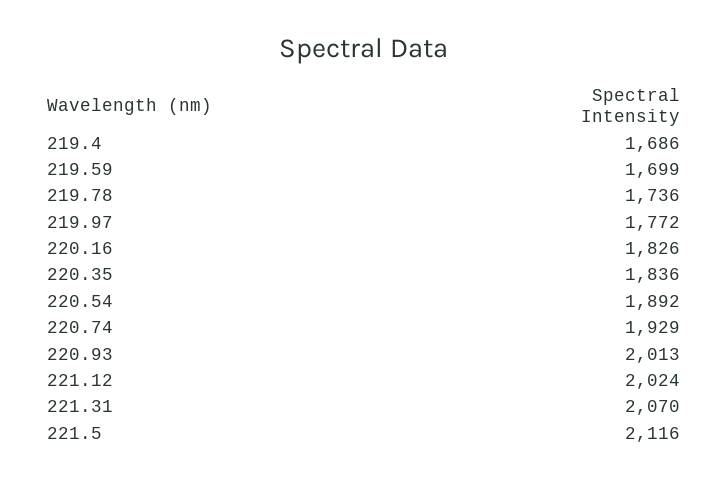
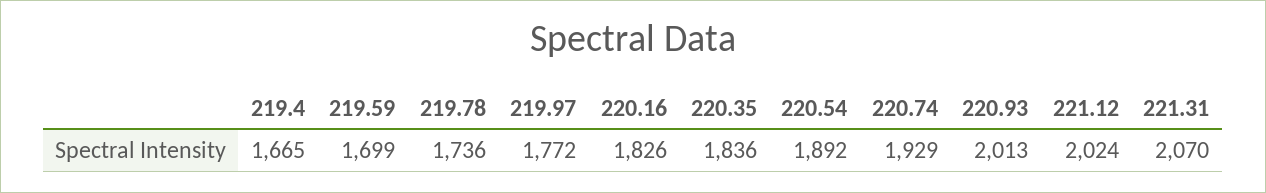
219.4: 1686 -> 1665
221.5: 2116 -> none

